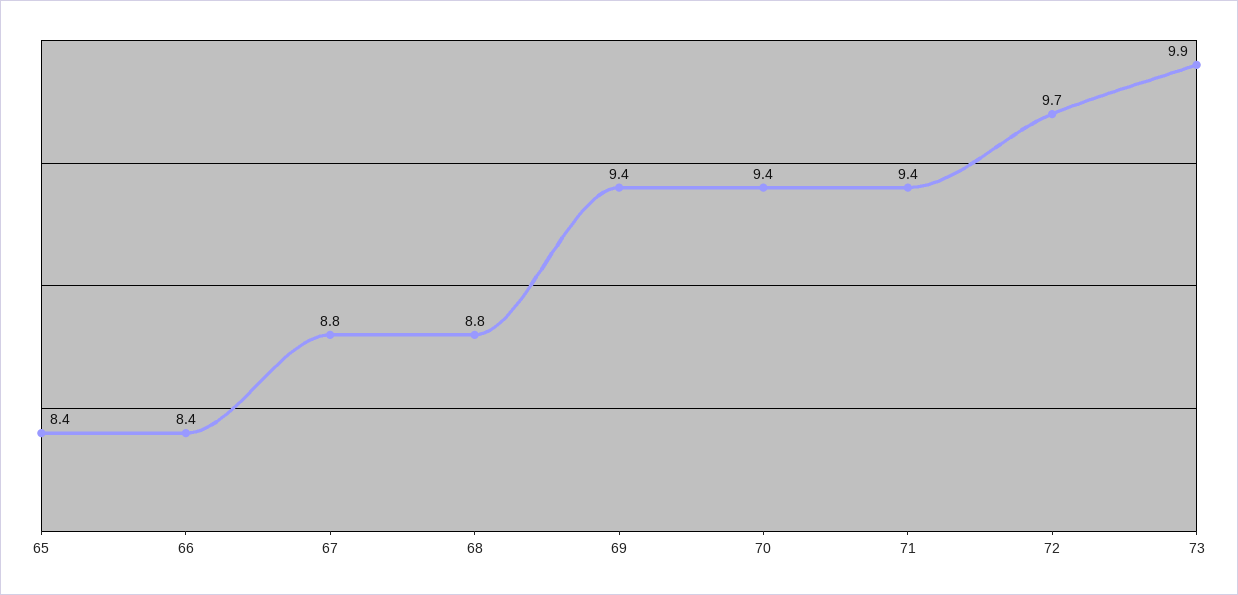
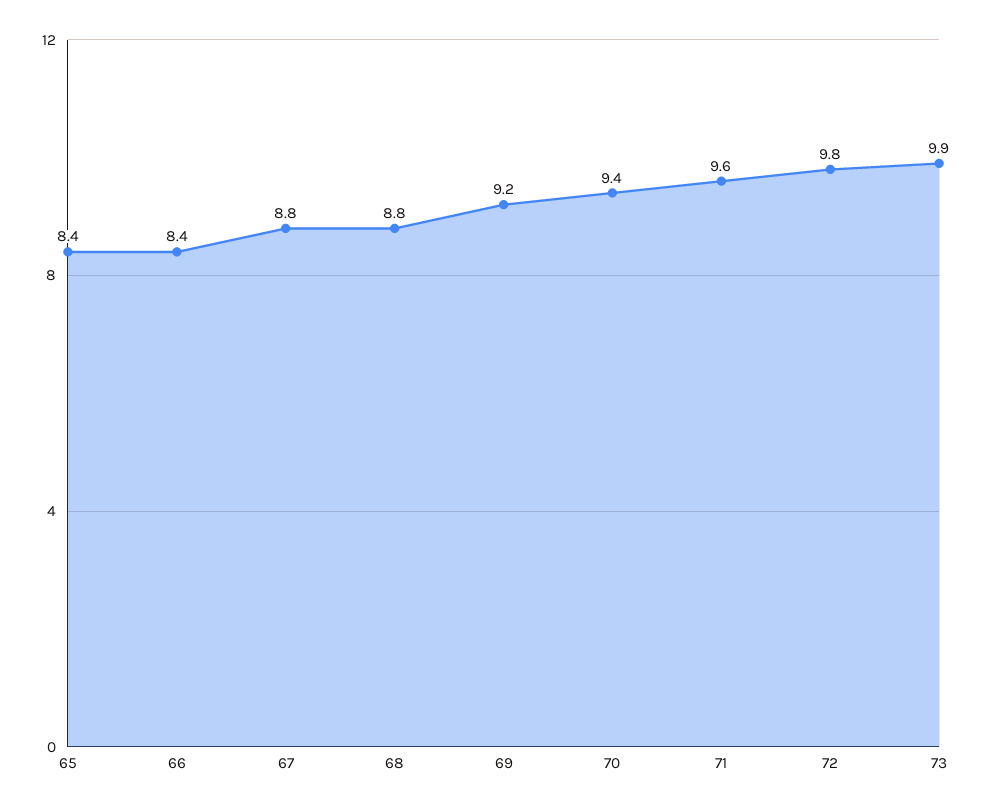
69: 9.4 -> 9.2
71: 9.4 -> 9.6
72: 9.7 -> 9.8

